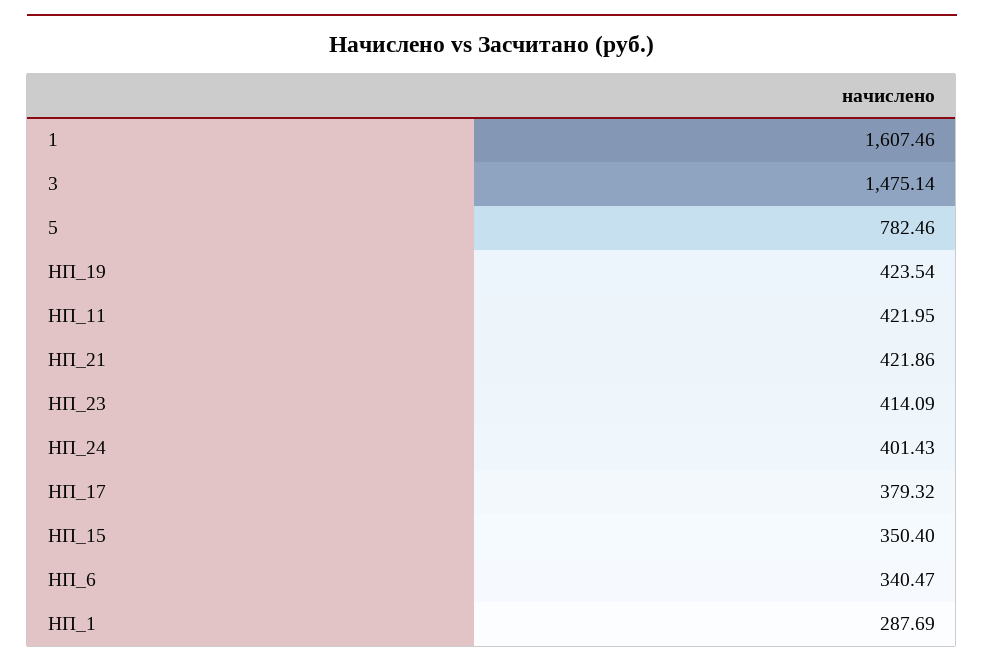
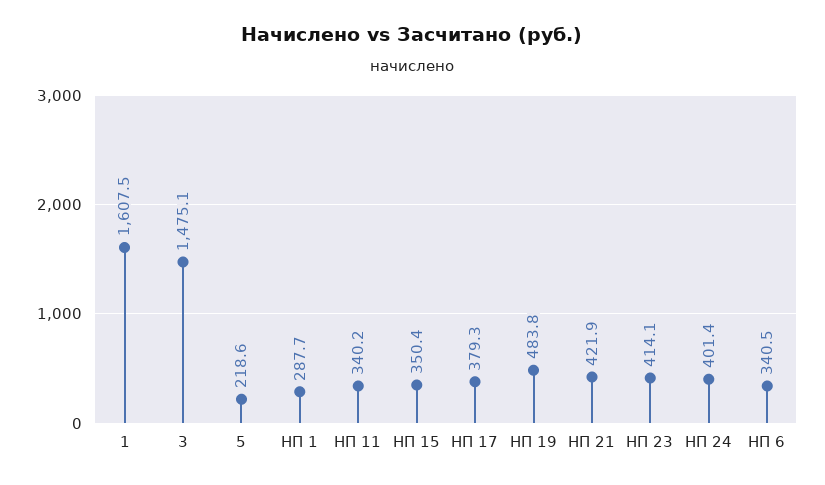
5: 782.46 -> 218.6
НП_19: 423.54 -> 483.8
НП_11: 421.95 -> 340.2

